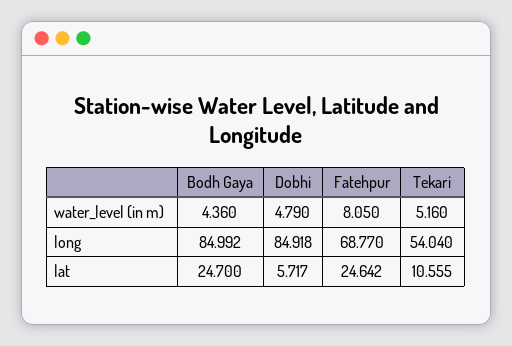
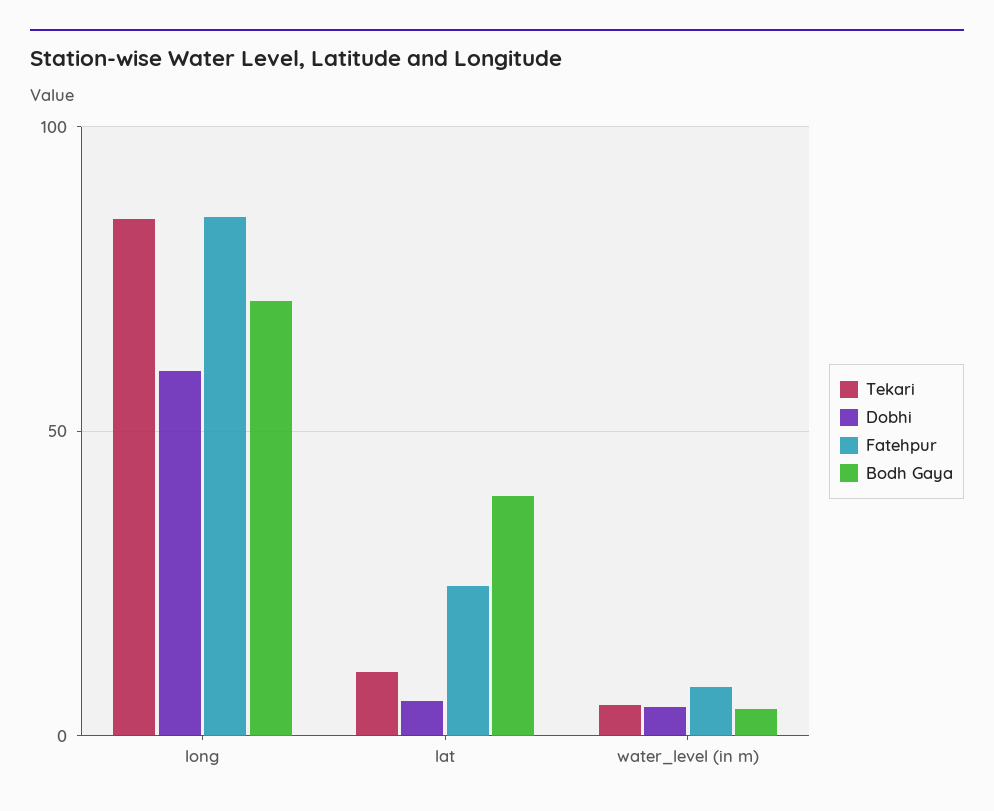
Bodh Gaya, long: 84.992 -> 70
Dobhi, long: 84.918 -> 60
Fatehpur, long: 68.77 -> 85
Tekari, long: 54.04 -> 85
Bodh Gaya, lat: 24.7 -> 40

